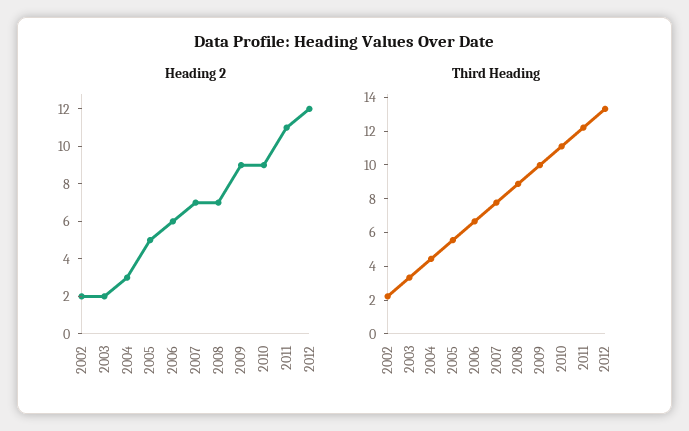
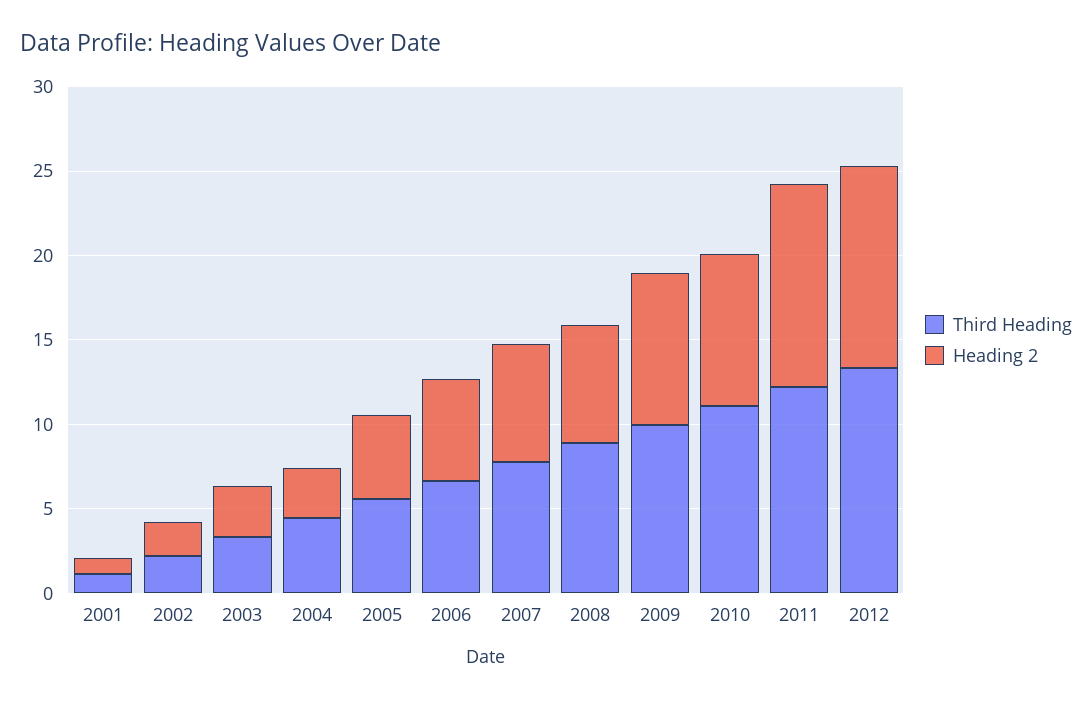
Heading 2, 2003: 2 -> 3
Heading 2, 2011: 11 -> 12
Third Heading, 2001: none -> 1
Heading 2, 2001: none -> 1

